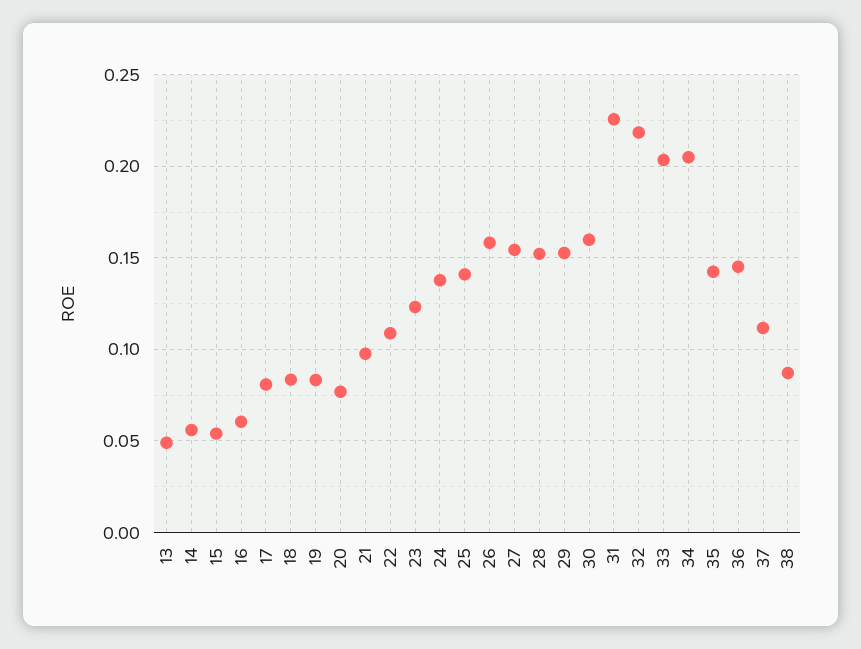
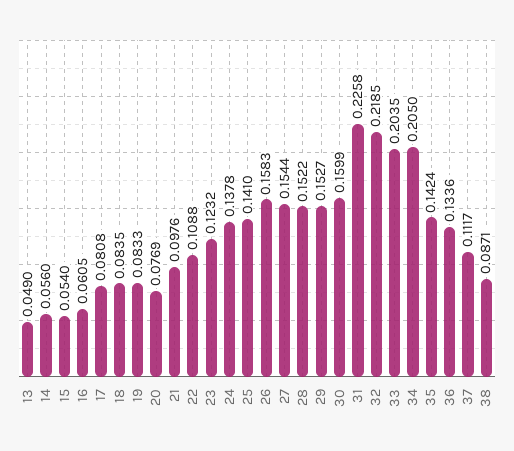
36: 0.145 -> 0.1336

